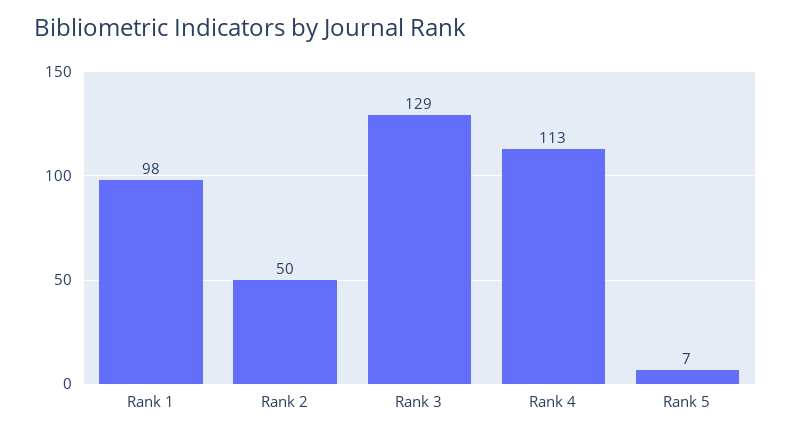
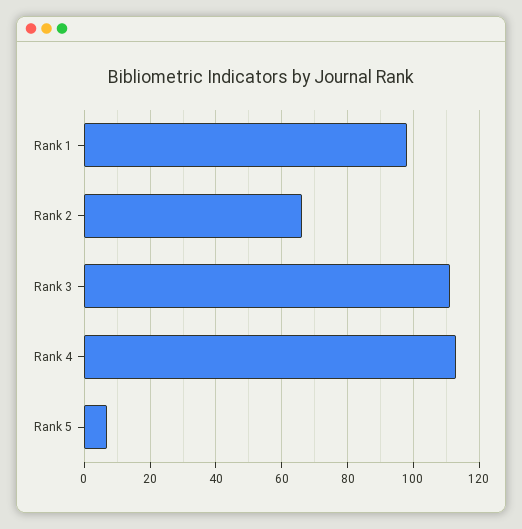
Rank 2: 50 -> 65
Rank 3: 129 -> 110

